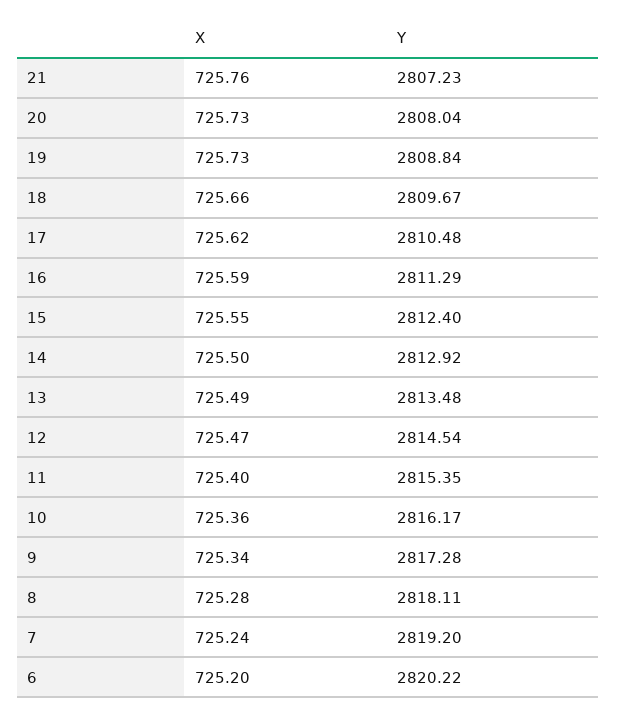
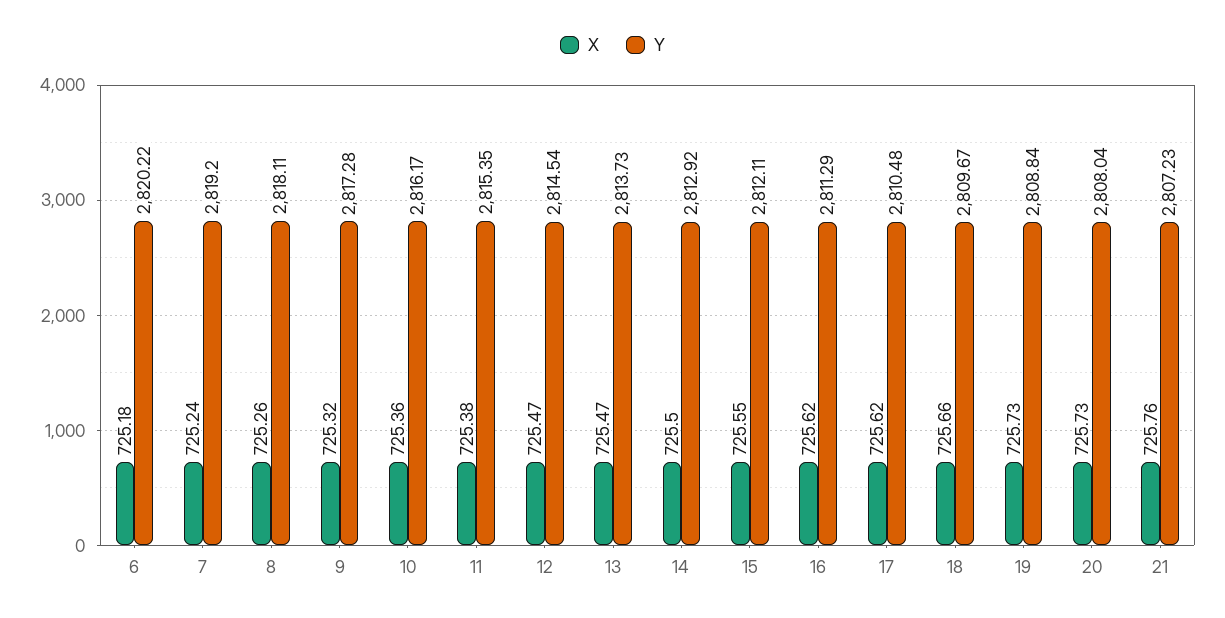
X, 16: 725.59 -> 725.62
Y, 15: 2812.4 -> 2812.11
X, 13: 725.49 -> 725.47
Y, 13: 2813.48 -> 2813.73
X, 11: 725.4 -> 725.38
X, 9: 725.34 -> 725.32
X, 8: 725.28 -> 725.26
X, 6: 725.2 -> 725.18

